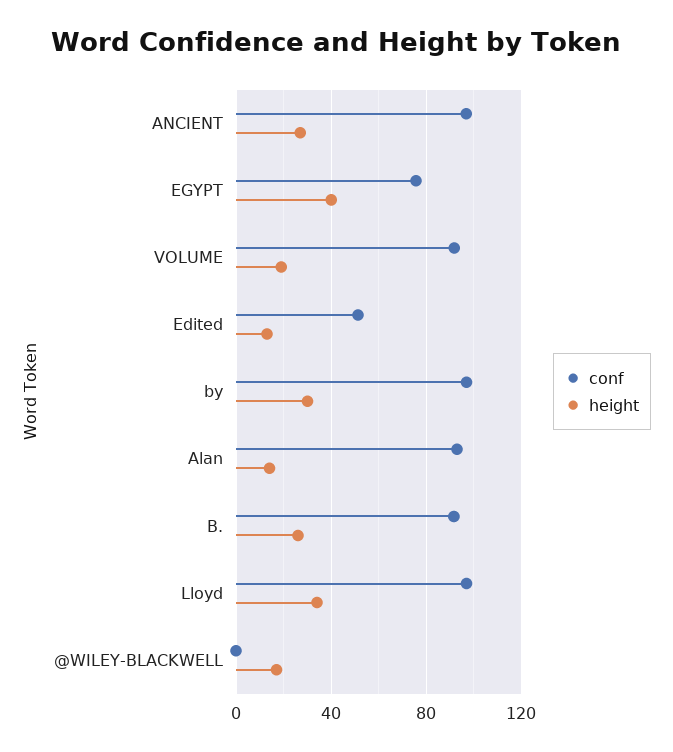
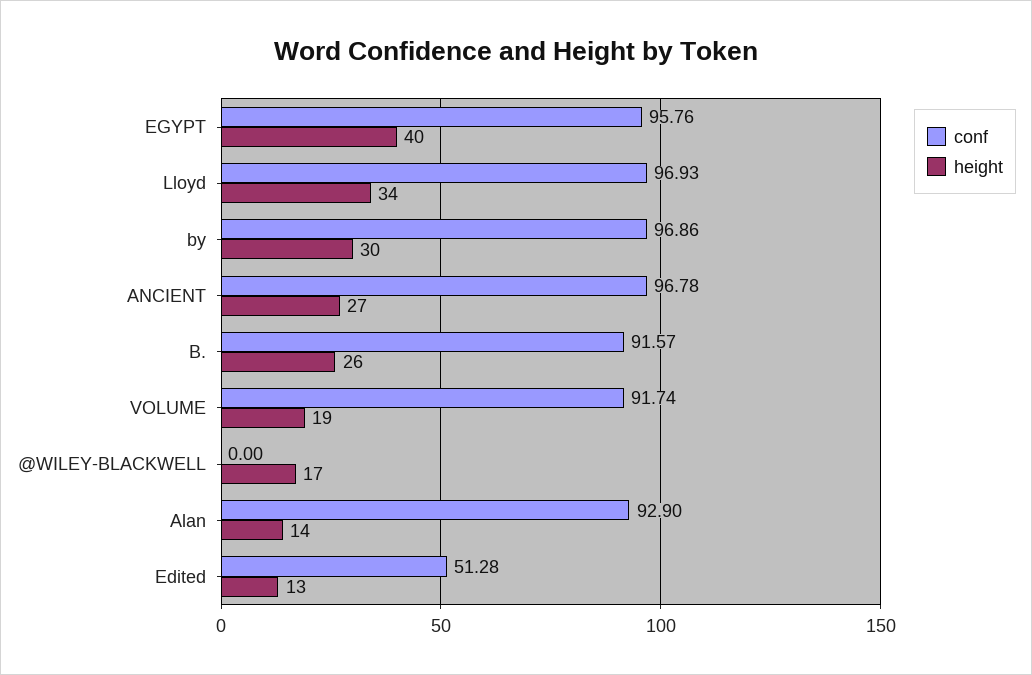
conf, EGYPT: 75 -> 95.76

